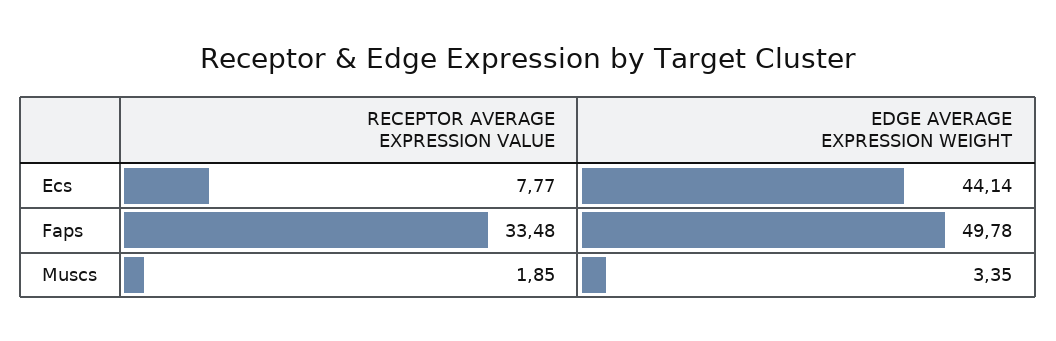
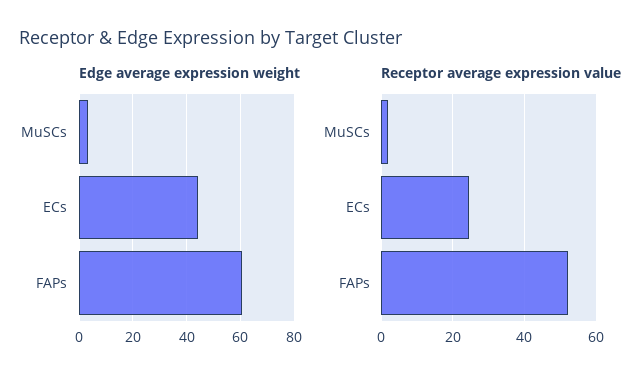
RECEPTOR AVERAGE EXPRESSION VALUE, Ecs: 7.77 -> 24
RECEPTOR AVERAGE EXPRESSION VALUE, Faps: 33.48 -> 52
EDGE AVERAGE EXPRESSION WEIGHT, Faps: 49.78 -> 60

